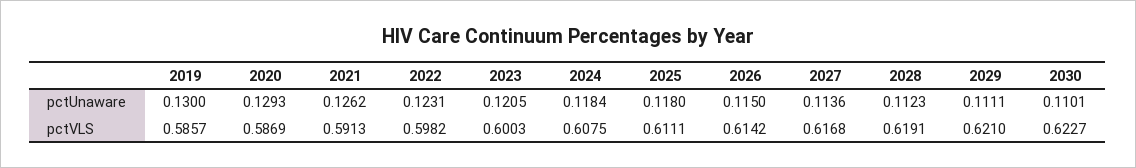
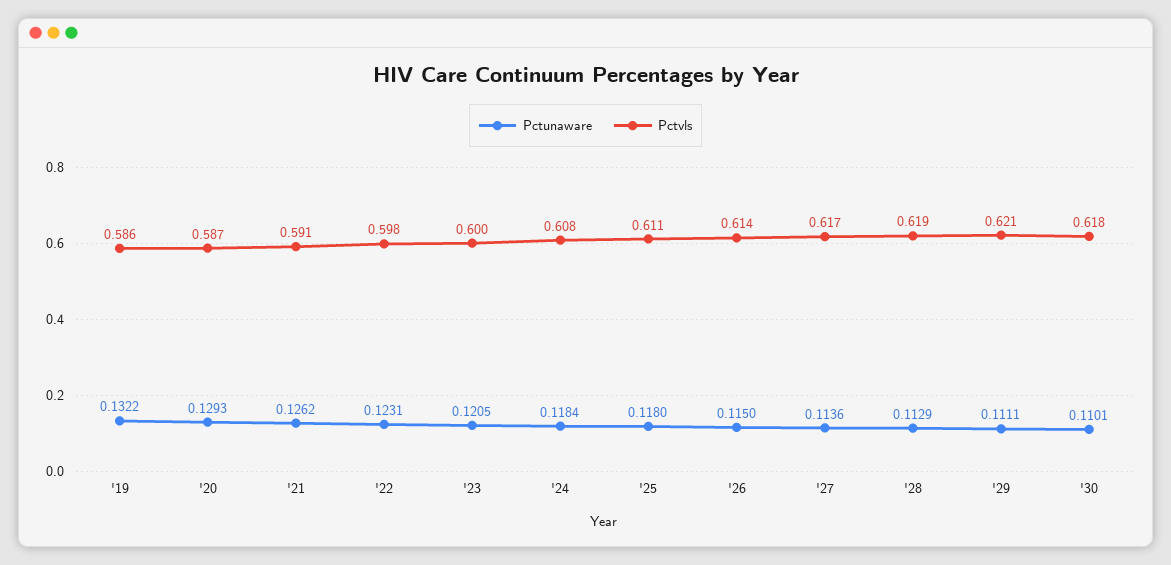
pctUnaware, 2019: 0.13 -> 0.1322
pctUnaware, 2028: 0.1123 -> 0.1129
pctVLS, 2030: 0.6227 -> 0.618

